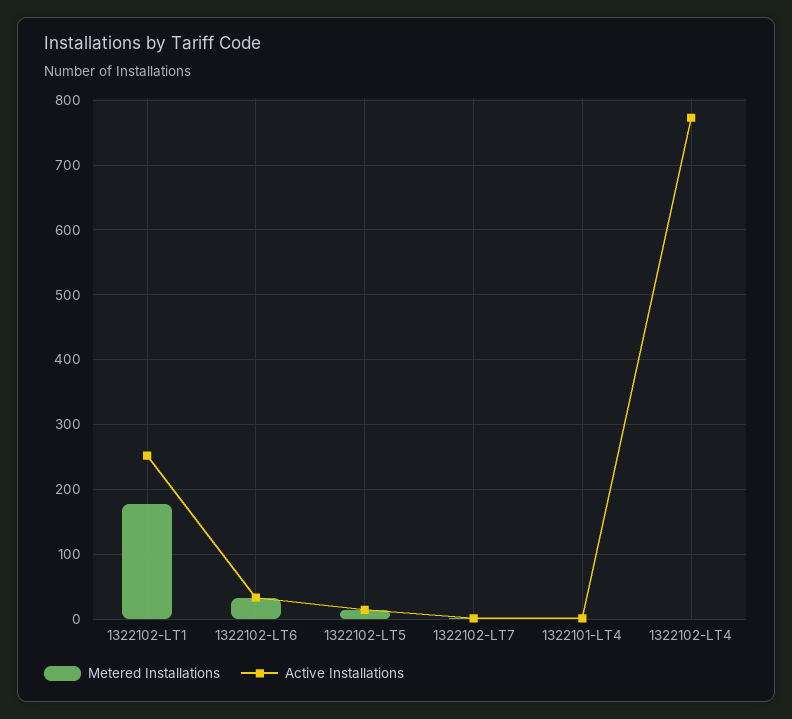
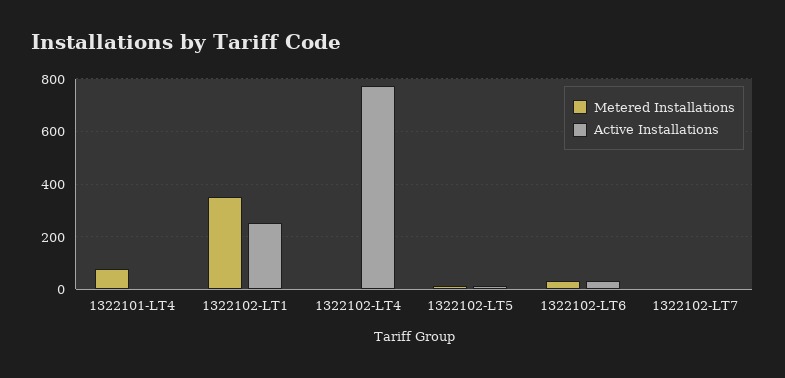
Metered Installations, 1322102-LT1: 180 -> 350
Metered Installations, 1322101-LT4: 0 -> 75

